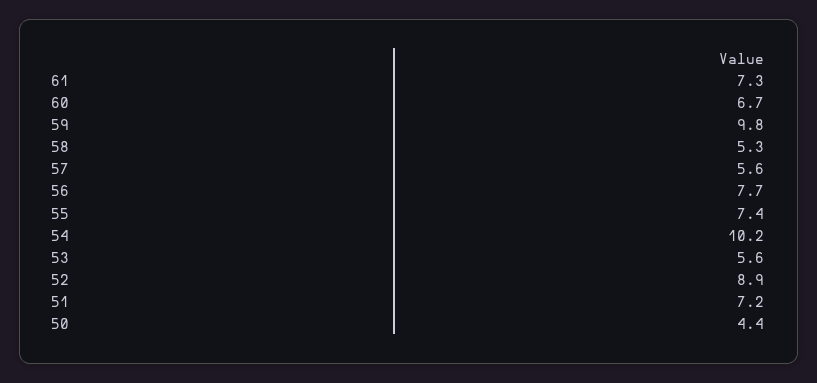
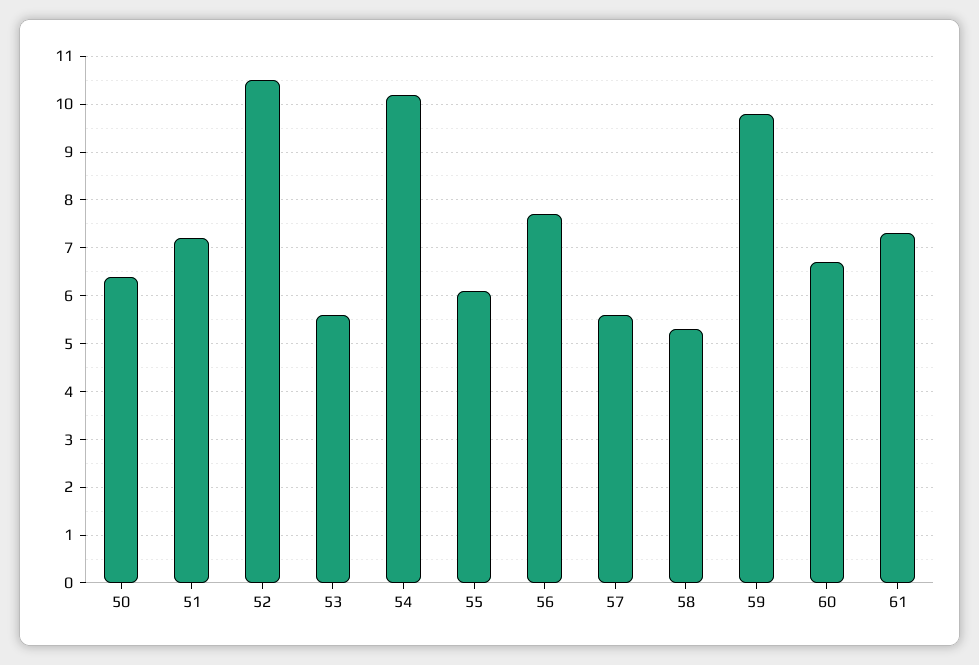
55: 7.4 -> 6
52: 8.9 -> 10.5
50: 4.4 -> 6.5

